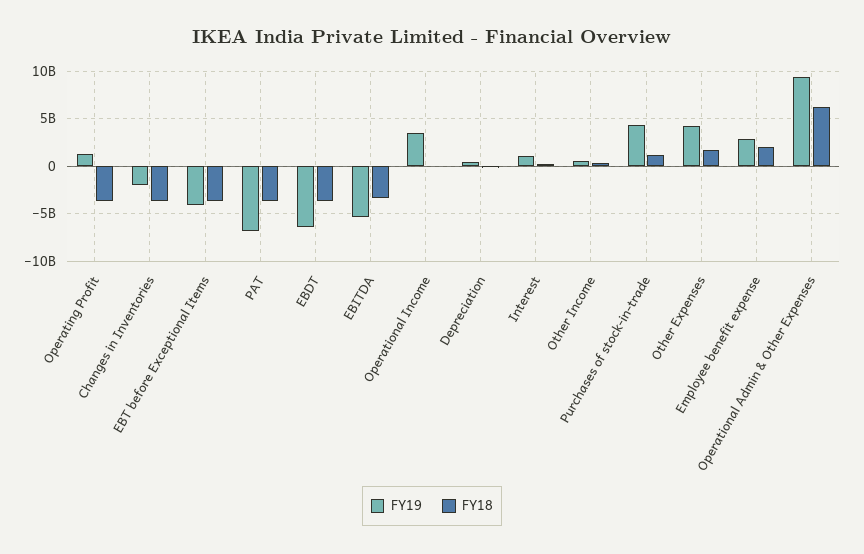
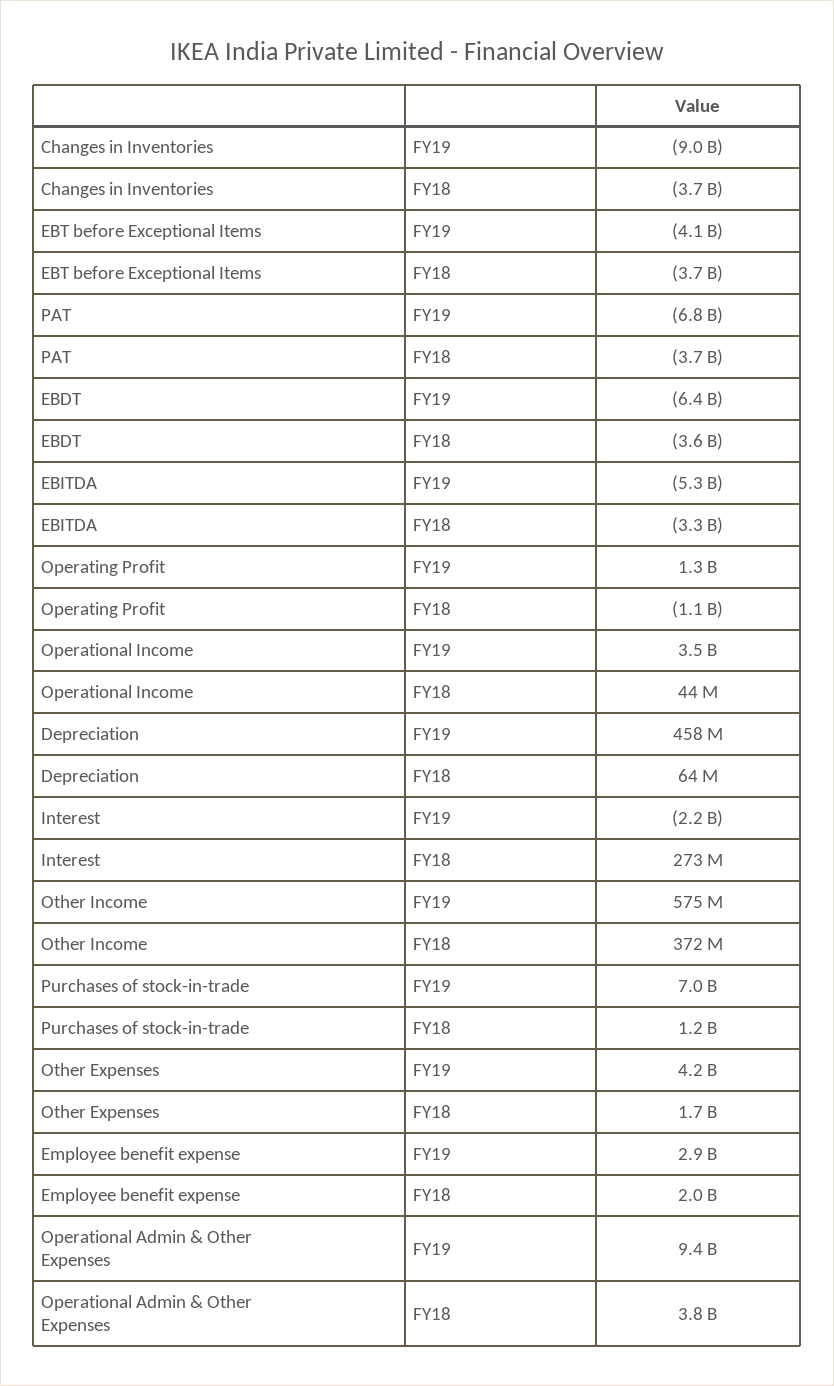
FY18, Operating Profit: -4000000000 -> -1100000000
FY19, Changes in Inventories: -2000000000 -> -9000000000
FY19, Interest: 1000000000 -> -2200000000
FY19, Purchases of stock-in-trade: 4000000000 -> 7000000000
FY18, Operational Admin & Other Expenses: 6000000000 -> 3800000000

